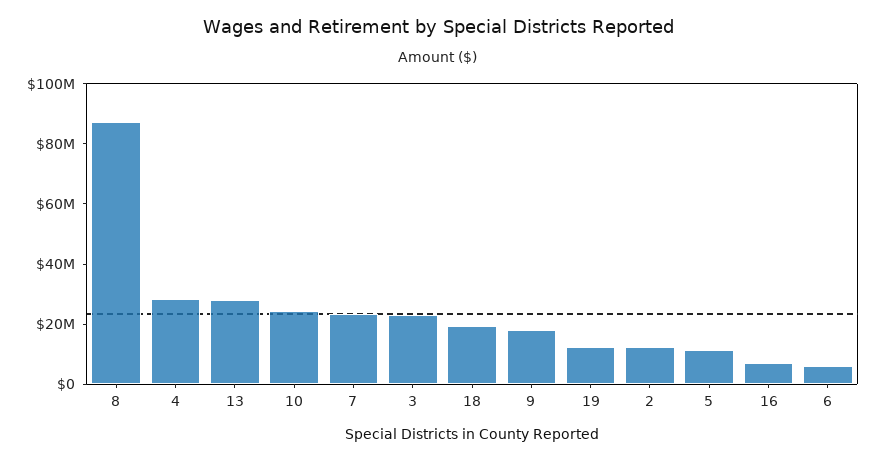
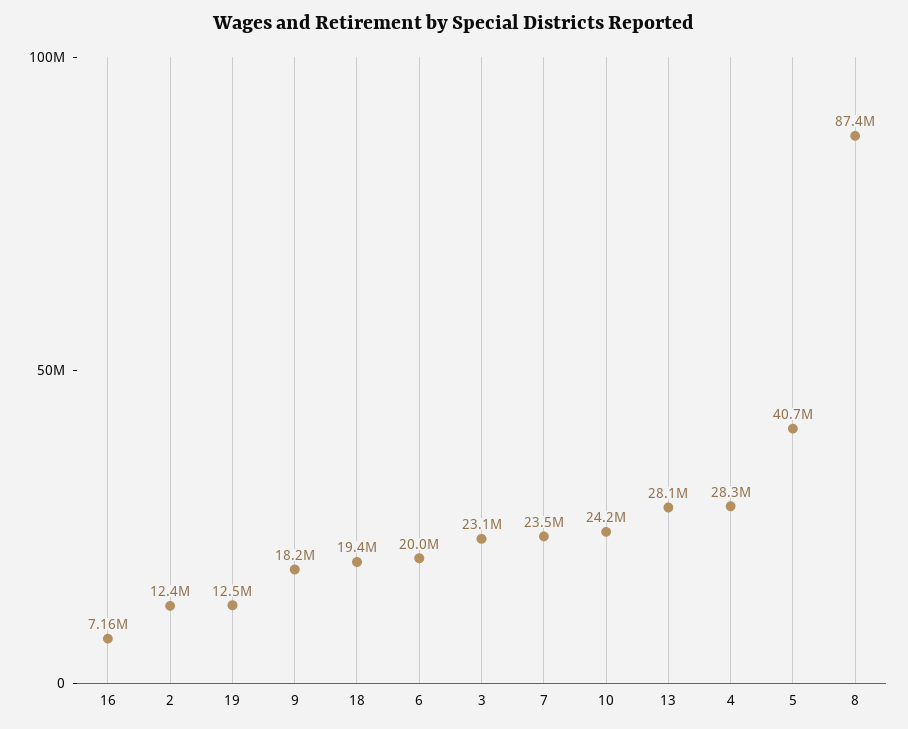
5: 10000000 -> 40700000
6: 5000000 -> 20000000

